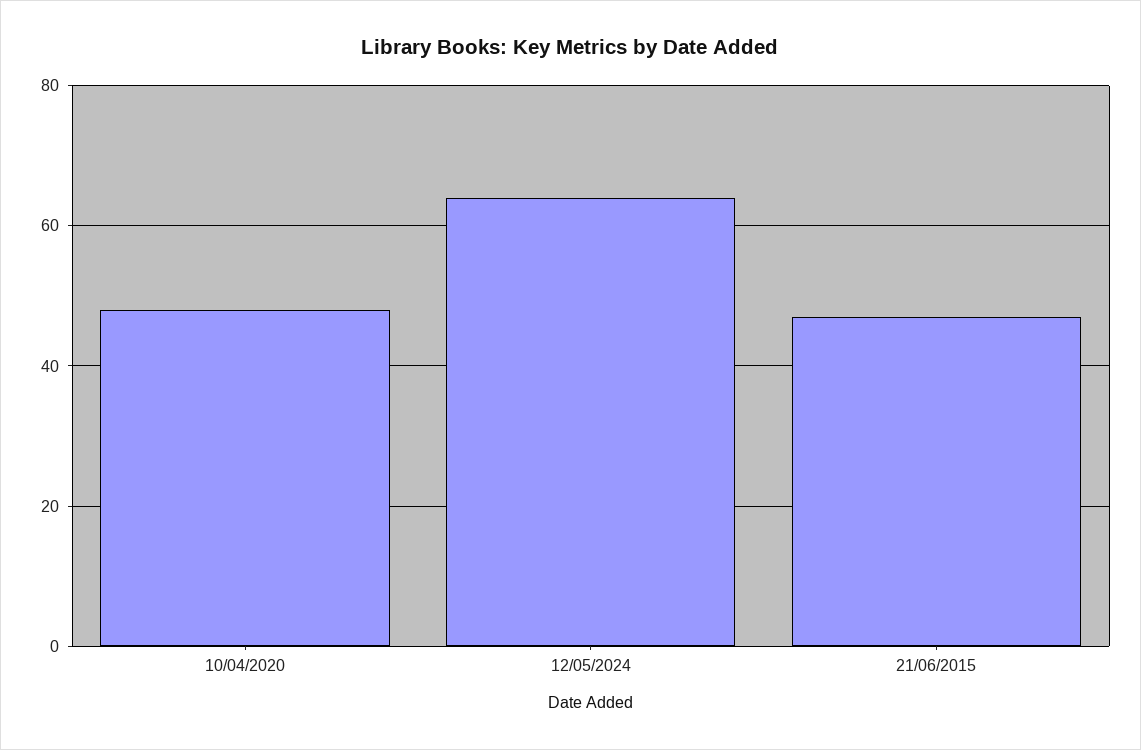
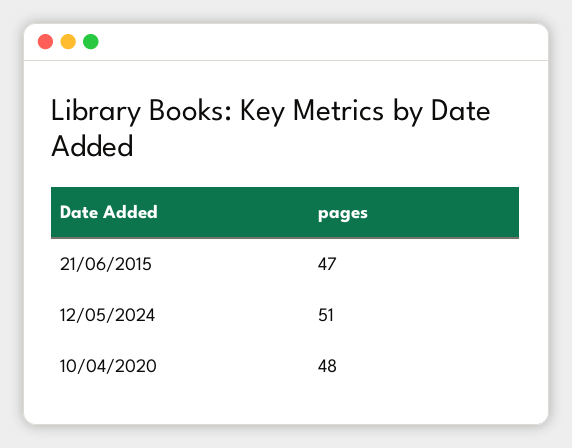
12/05/2024: 65 -> 51

